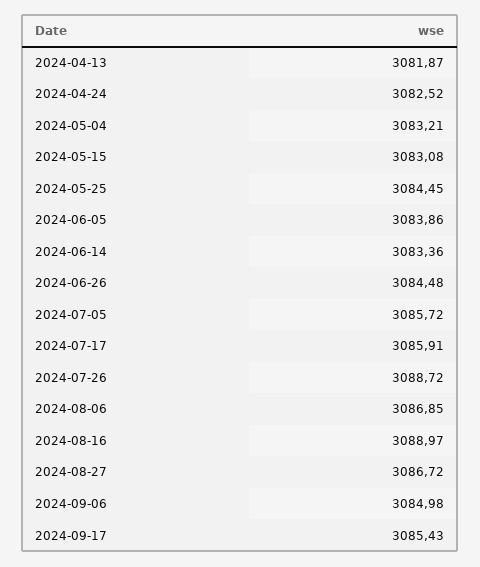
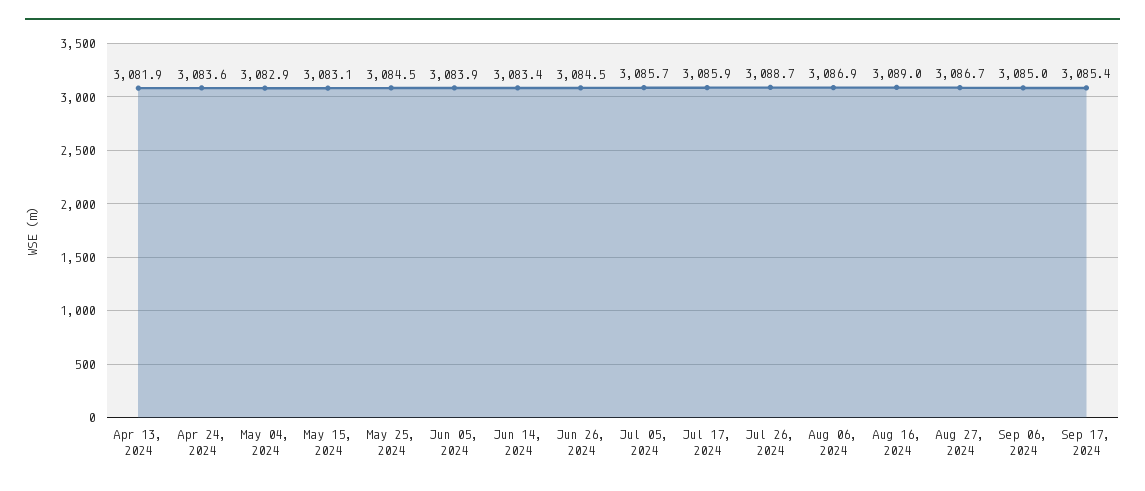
2024-04-24: 3082.52 -> 3083.6
2024-05-04: 3083.21 -> 3082.9

